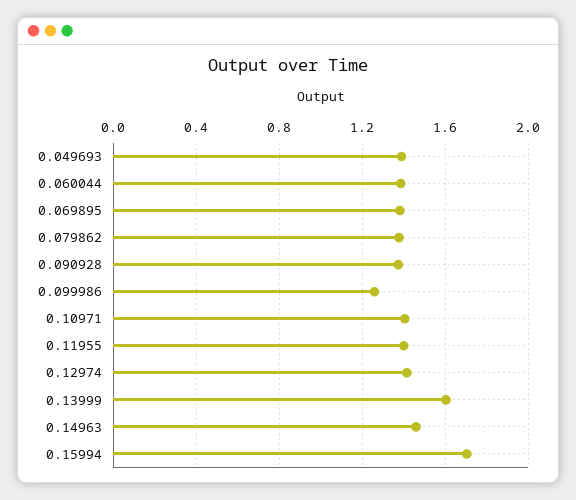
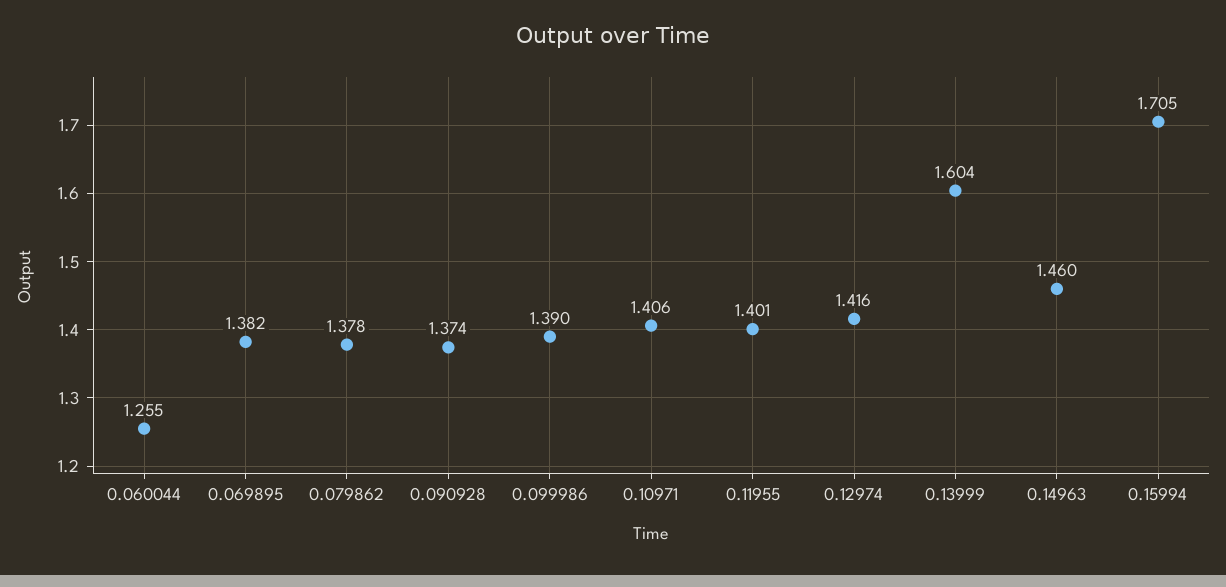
0.049693: 1.4 -> none
0.060044: 1.4 -> 1.255
0.099986: 1.25 -> 1.39

